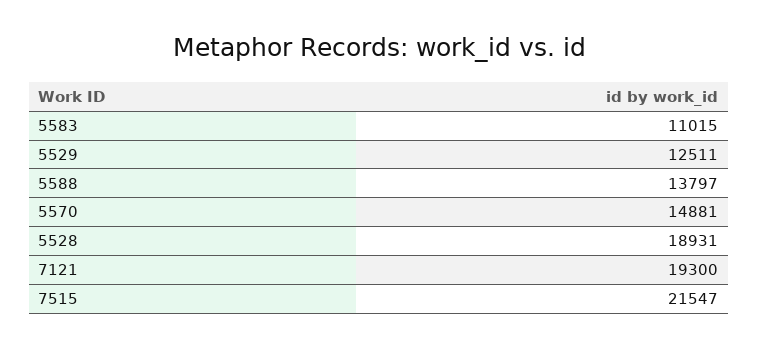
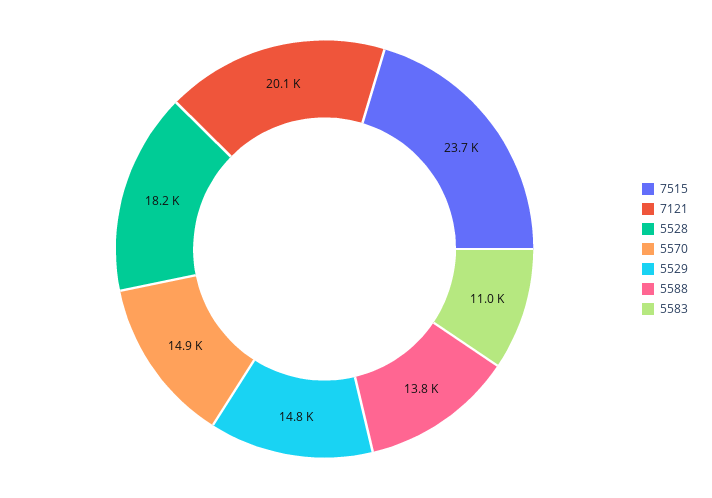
5529: 12511 -> 14800
5528: 18931 -> 18200
7121: 19300 -> 20100
7515: 21547 -> 23700

